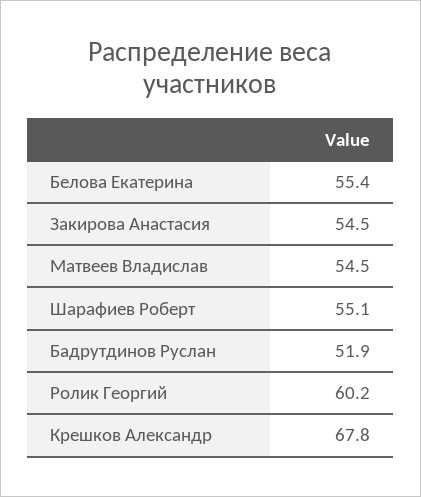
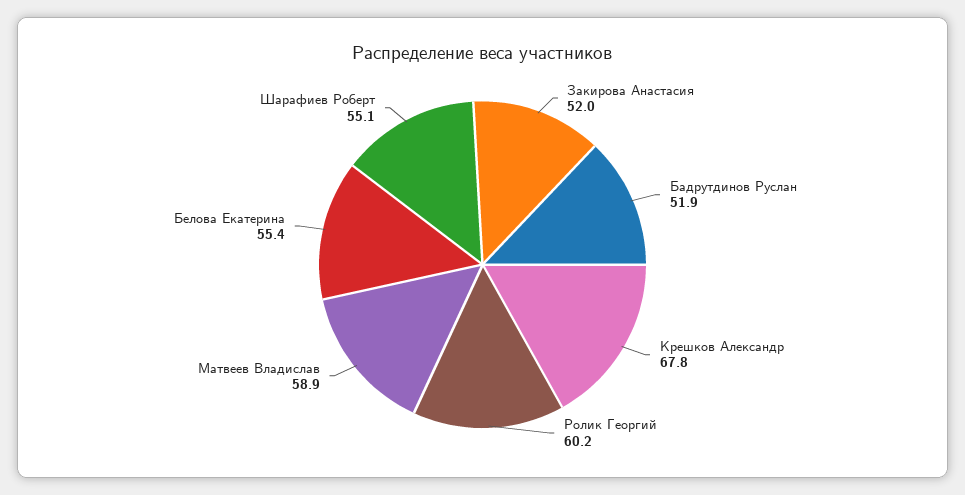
Закирова Анастасия: 54.5 -> 52
Матвеев Владислав: 54.5 -> 58.9

